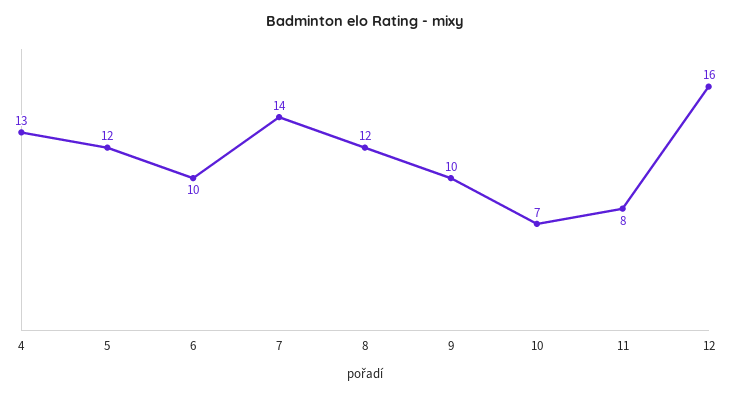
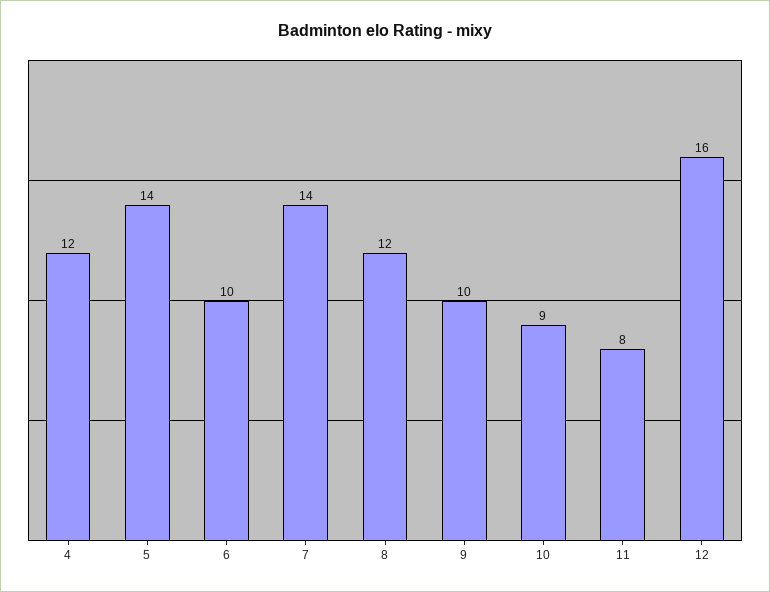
4: 13 -> 12
5: 12 -> 14
10: 7 -> 9

